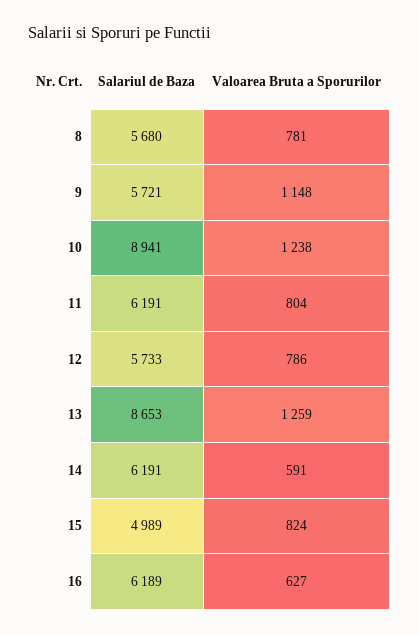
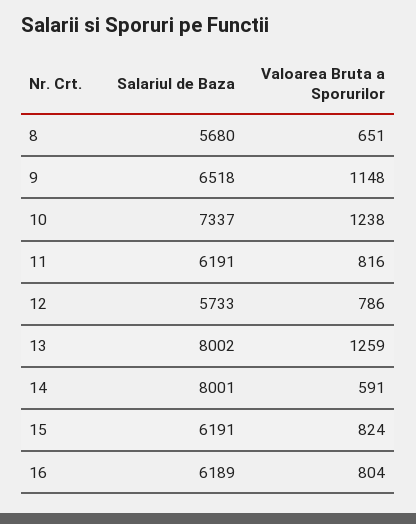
Valoarea Bruta a Sporurilor, 8: 781 -> 651
Salariul de Baza, 9: 5721 -> 6518
Salariul de Baza, 10: 8941 -> 7337
Valoarea Bruta a Sporurilor, 11: 804 -> 816
Salariul de Baza, 13: 8653 -> 8002
Salariul de Baza, 14: 6191 -> 8001
Salariul de Baza, 15: 4989 -> 6191
Valoarea Bruta a Sporurilor, 16: 627 -> 804

